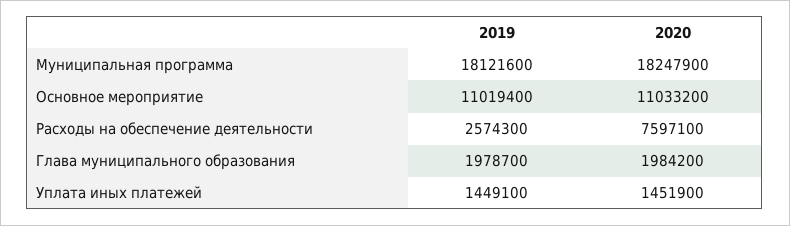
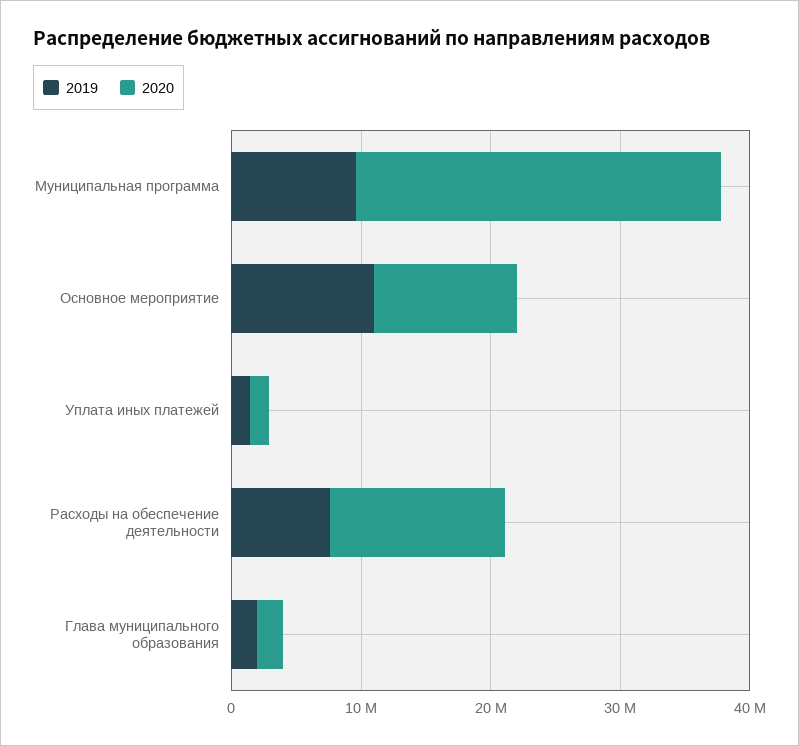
2019, Муниципальная программа: 18121600 -> 10000000
2020, Муниципальная программа: 18247900 -> 28000000
2019, Расходы на обеспечение деятельности: 2574300 -> 8000000
2020, Расходы на обеспечение деятельности: 7597100 -> 14000000

